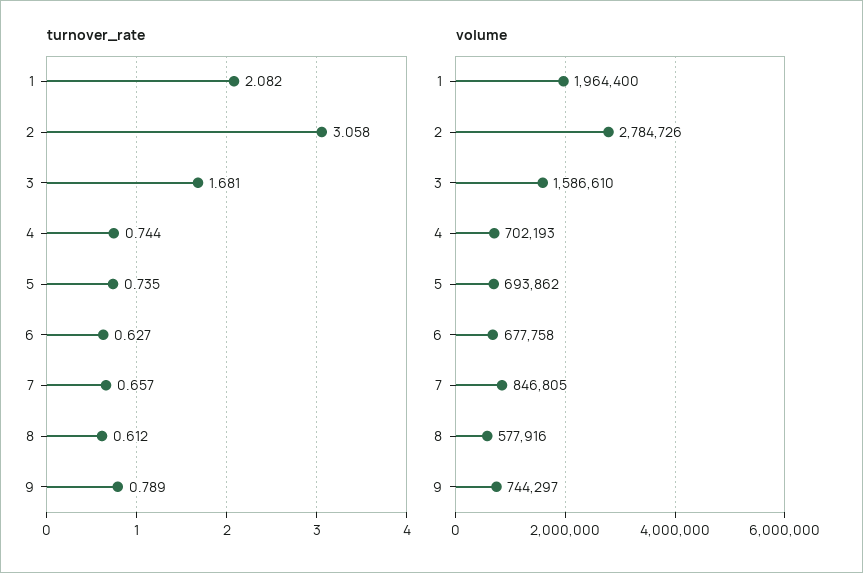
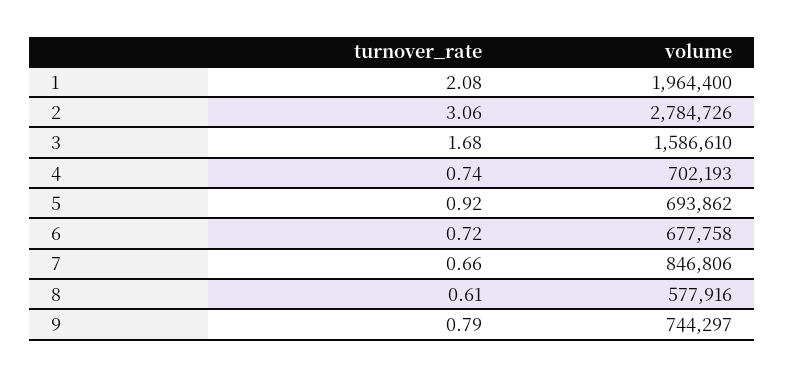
turnover_rate, 5: 0.735 -> 0.92
turnover_rate, 6: 0.627 -> 0.72
volume, 7: 846805 -> 846806

